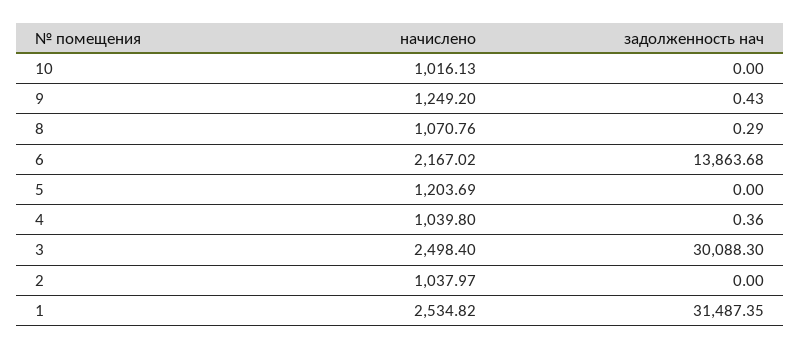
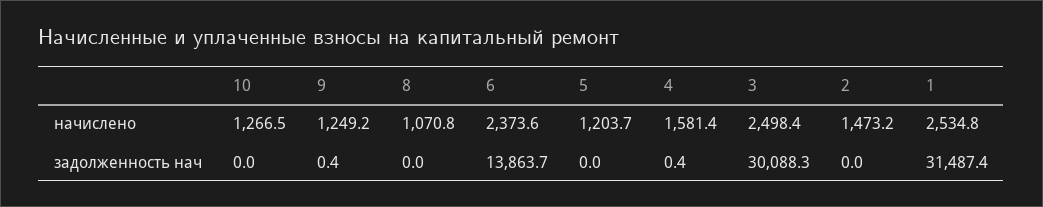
начислено, 10: 1016.13 -> 1266.5
задолженность нач, 8: 0.29 -> 0
начислено, 6: 2167.02 -> 2373.6
начислено, 4: 1039.8 -> 1581.4
начислено, 2: 1037.97 -> 1473.2

